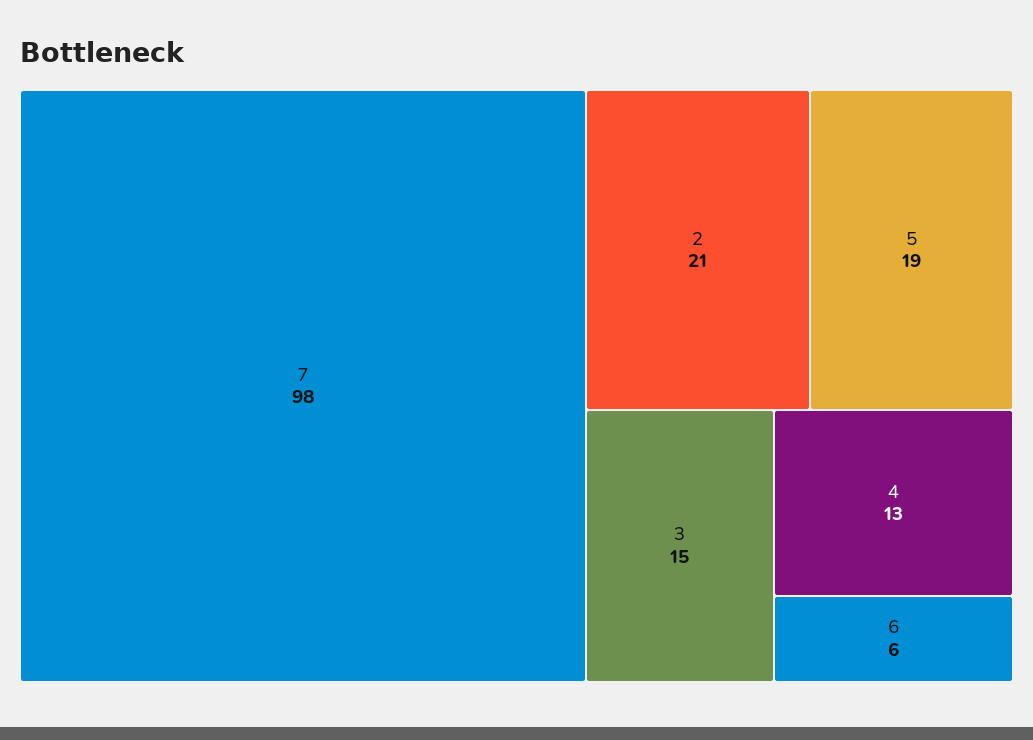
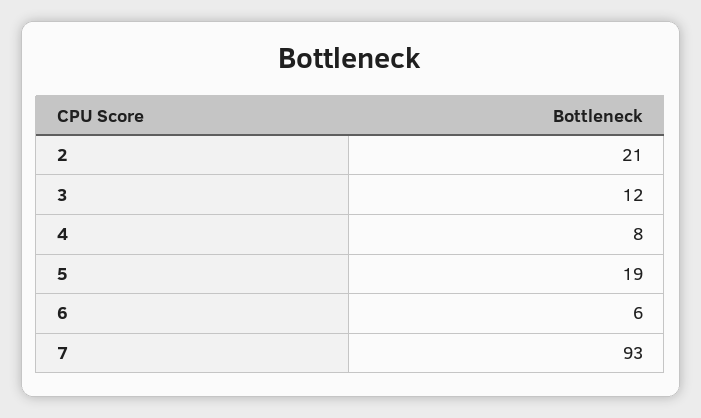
7: 98 -> 93
3: 15 -> 12
4: 13 -> 8

